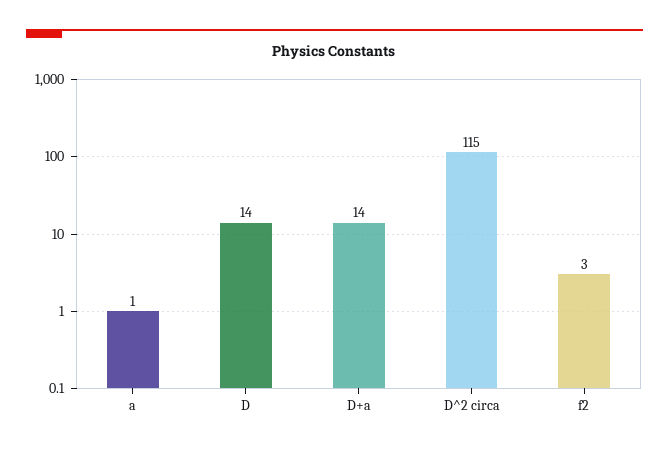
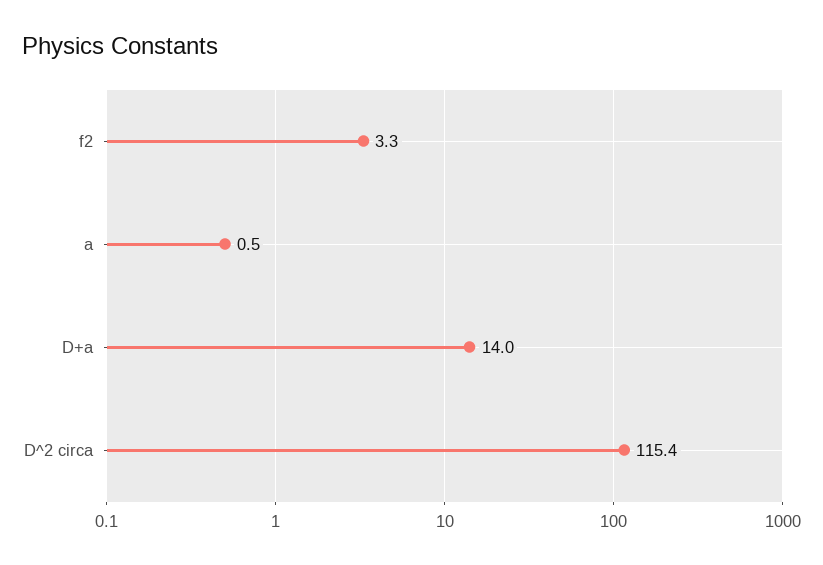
D: 14 -> none

